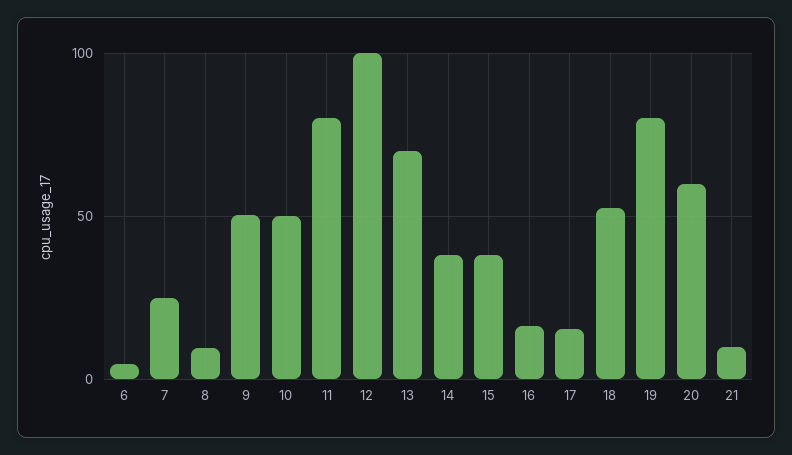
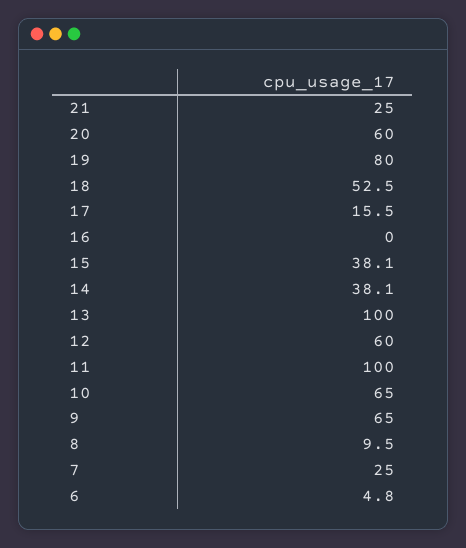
9: 50 -> 65
10: 50 -> 65
11: 80 -> 100
12: 100 -> 60
13: 70 -> 100
16: 15 -> 0
21: 10 -> 25

